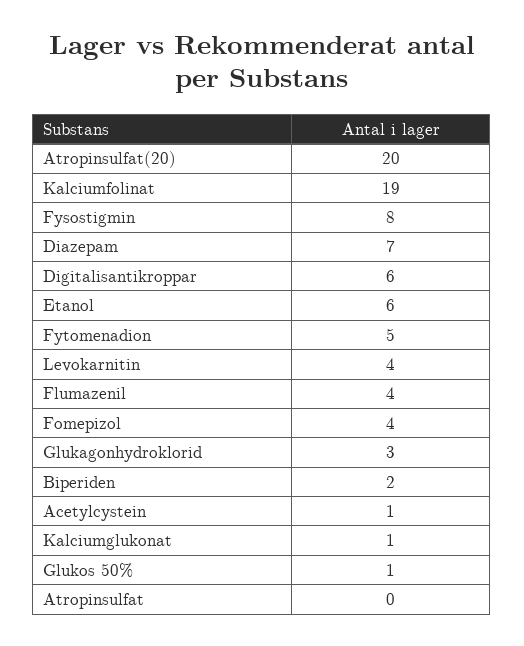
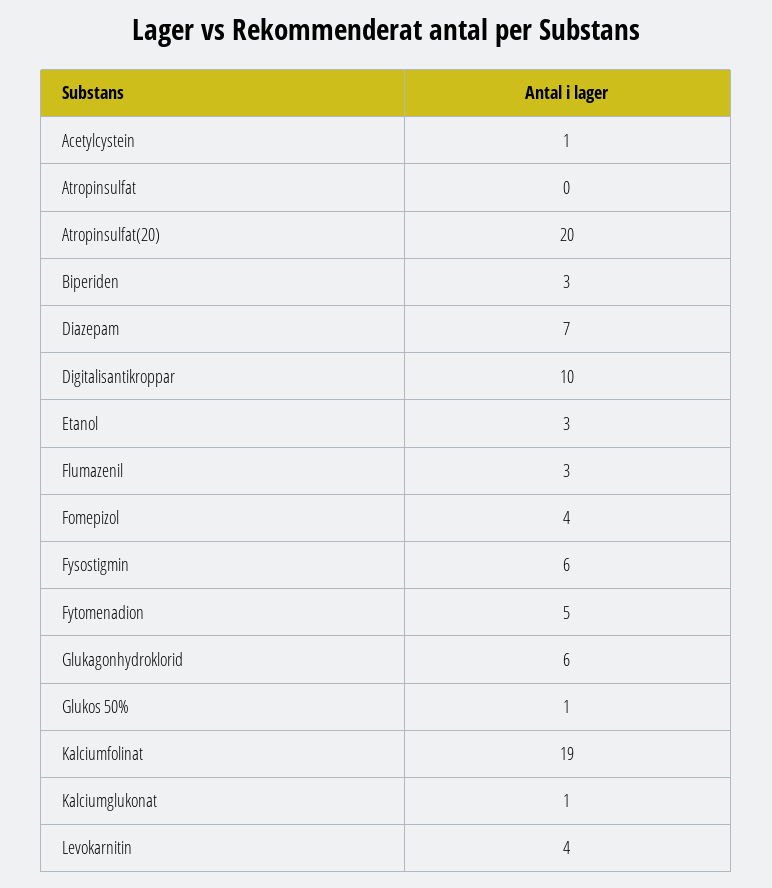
Fysostigmin: 8 -> 6
Digitalisantikroppar: 6 -> 10
Etanol: 6 -> 3
Flumazenil: 4 -> 3
Glukagonhydroklorid: 3 -> 6
Biperiden: 2 -> 3

